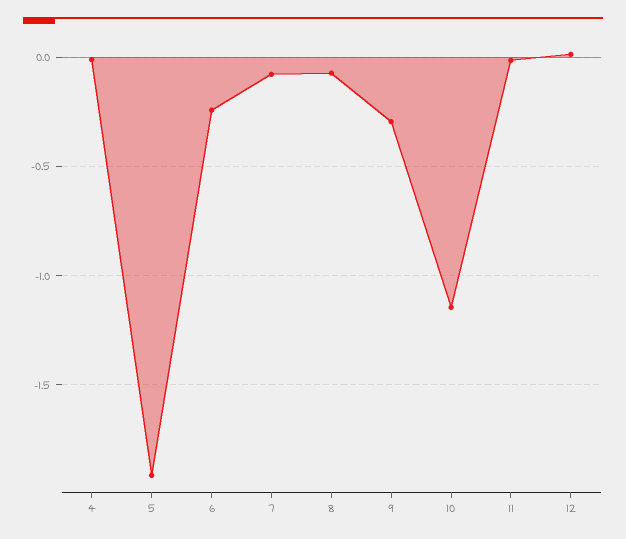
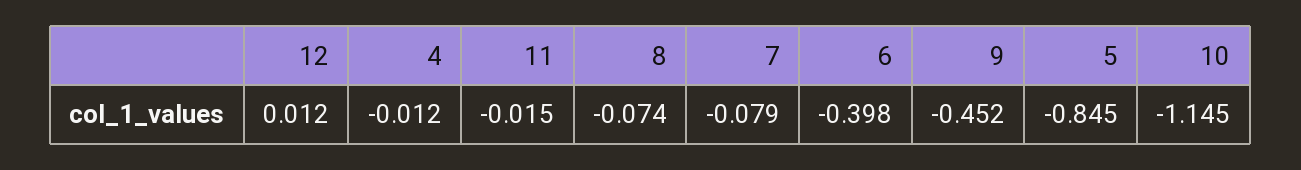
5: -1.9 -> -0.845
6: -0.25 -> -0.398
9: -0.3 -> -0.452

